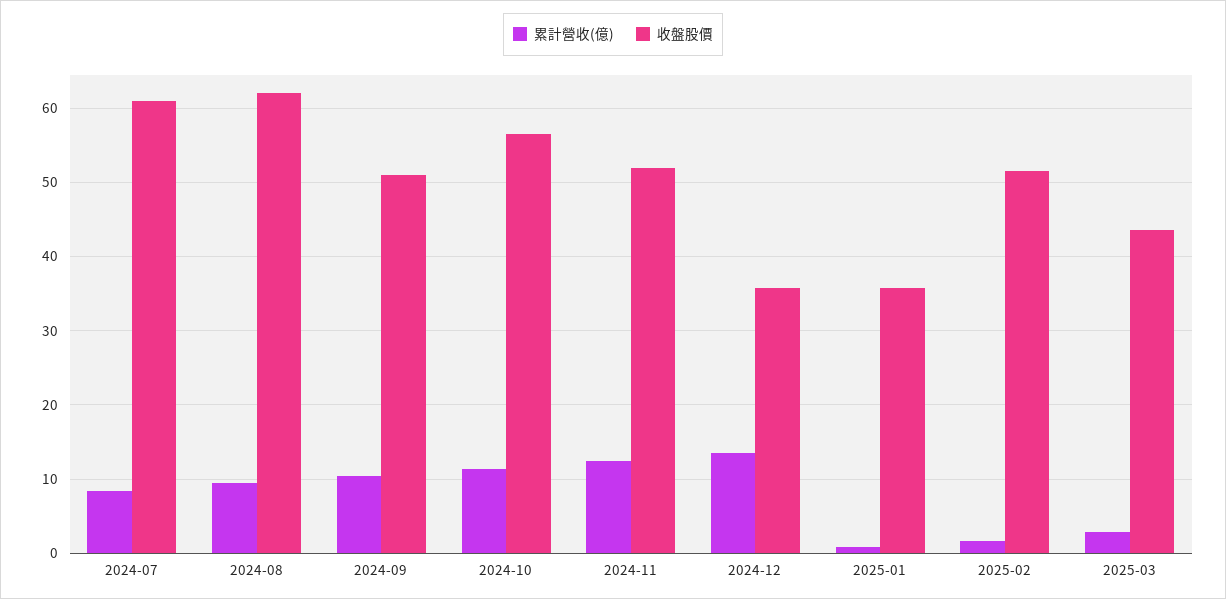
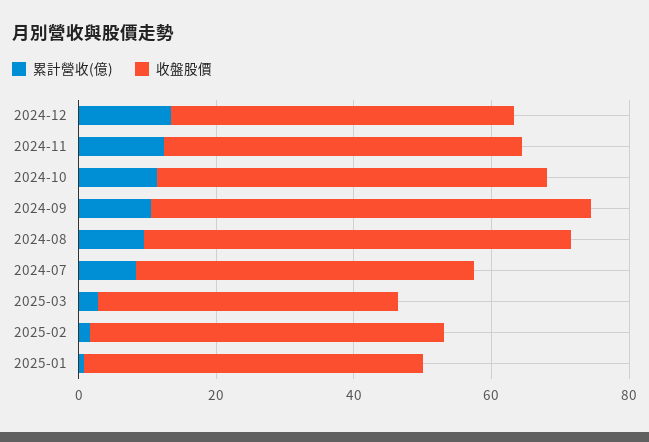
收盤股價, 2024-07: 61 -> 50
收盤股價, 2024-09: 51 -> 65
收盤股價, 2024-12: 36 -> 50
收盤股價, 2025-01: 36 -> 50

